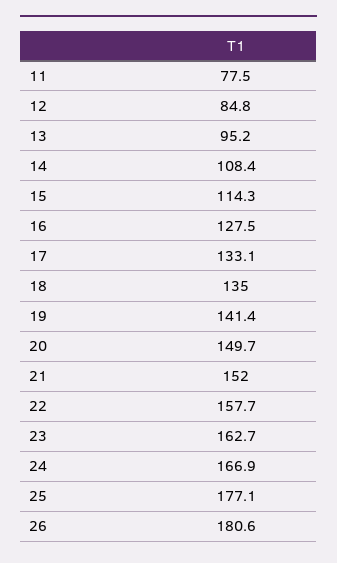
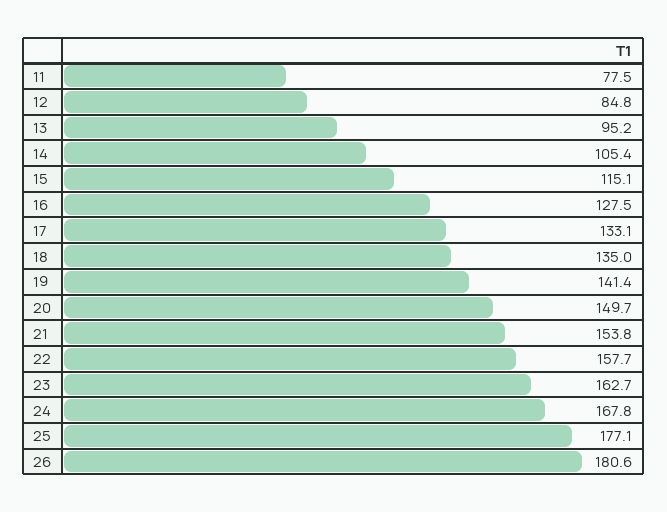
14: 108.4 -> 105.4
15: 114.3 -> 115.1
21: 152 -> 153.8
24: 166.9 -> 167.8

